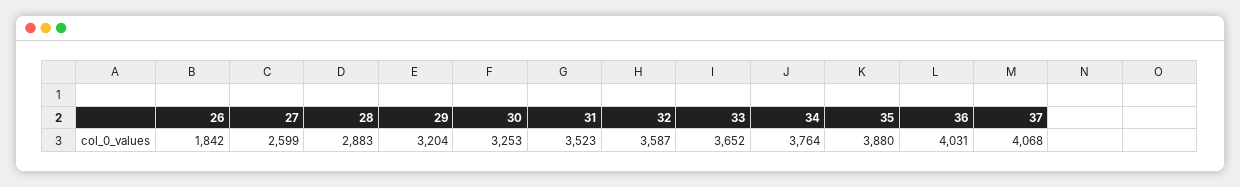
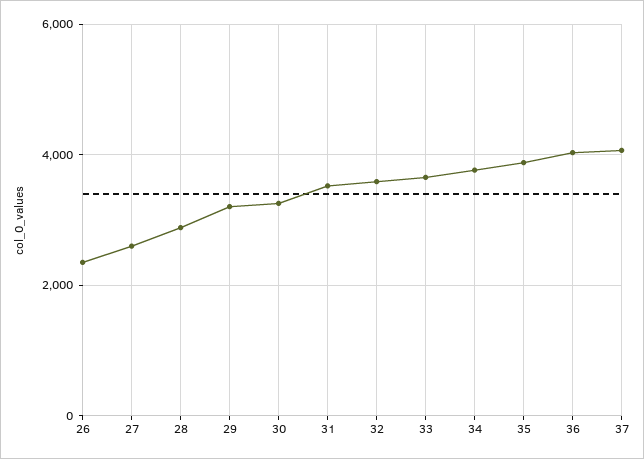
26: 1842 -> 2400

